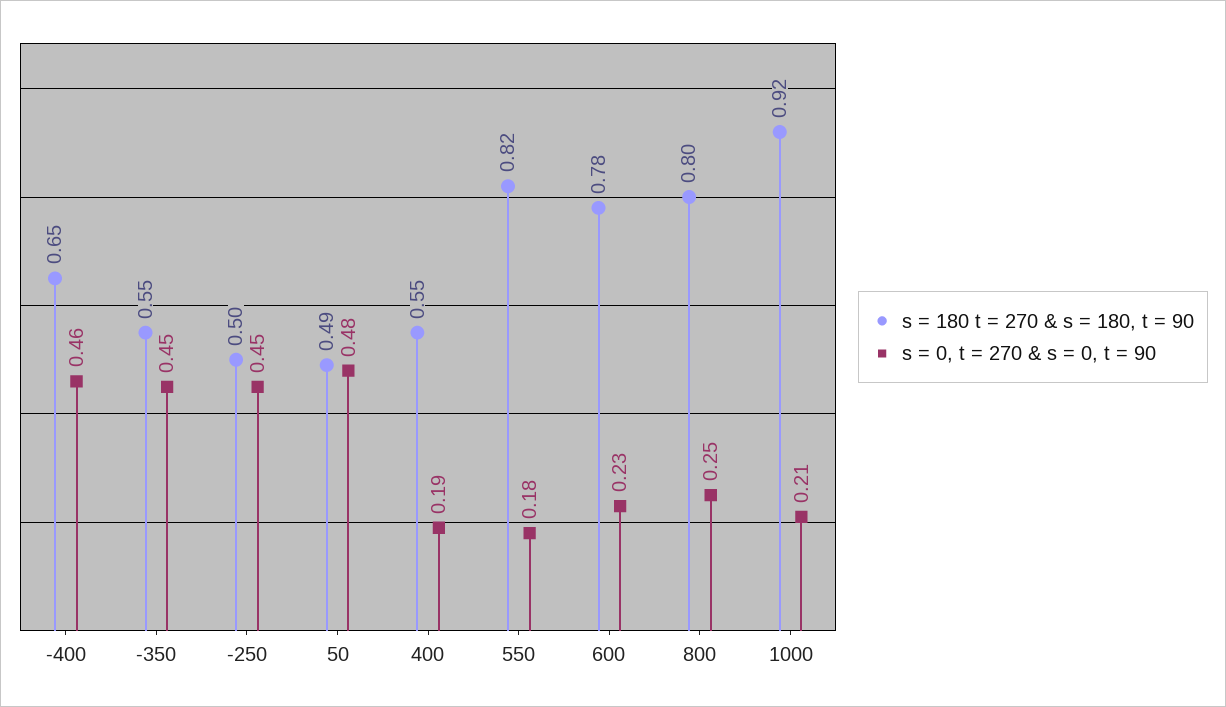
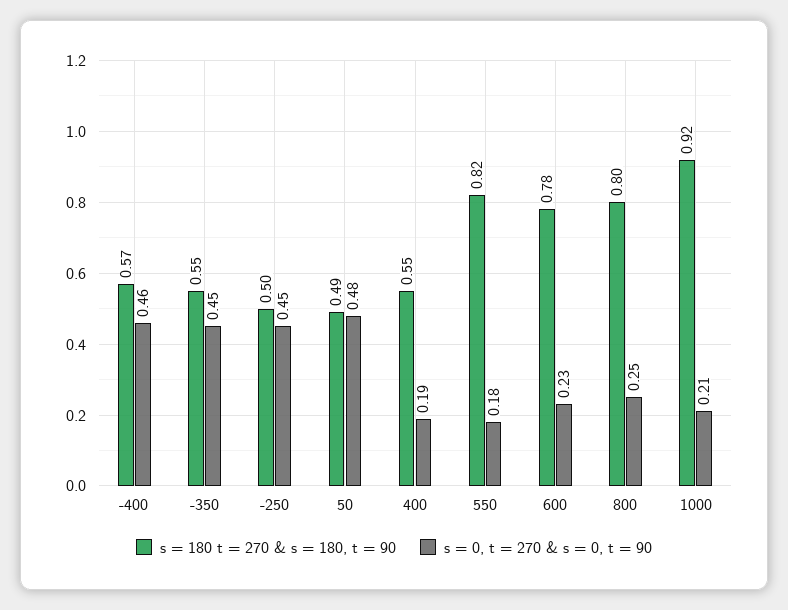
s = 180 t = 270 & s = 180, t = 90, -400: 0.65 -> 0.57

